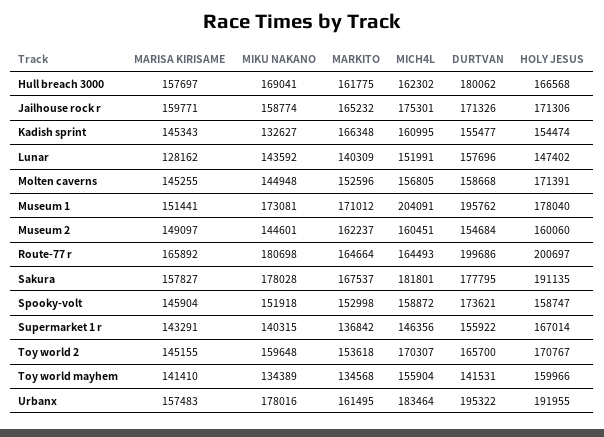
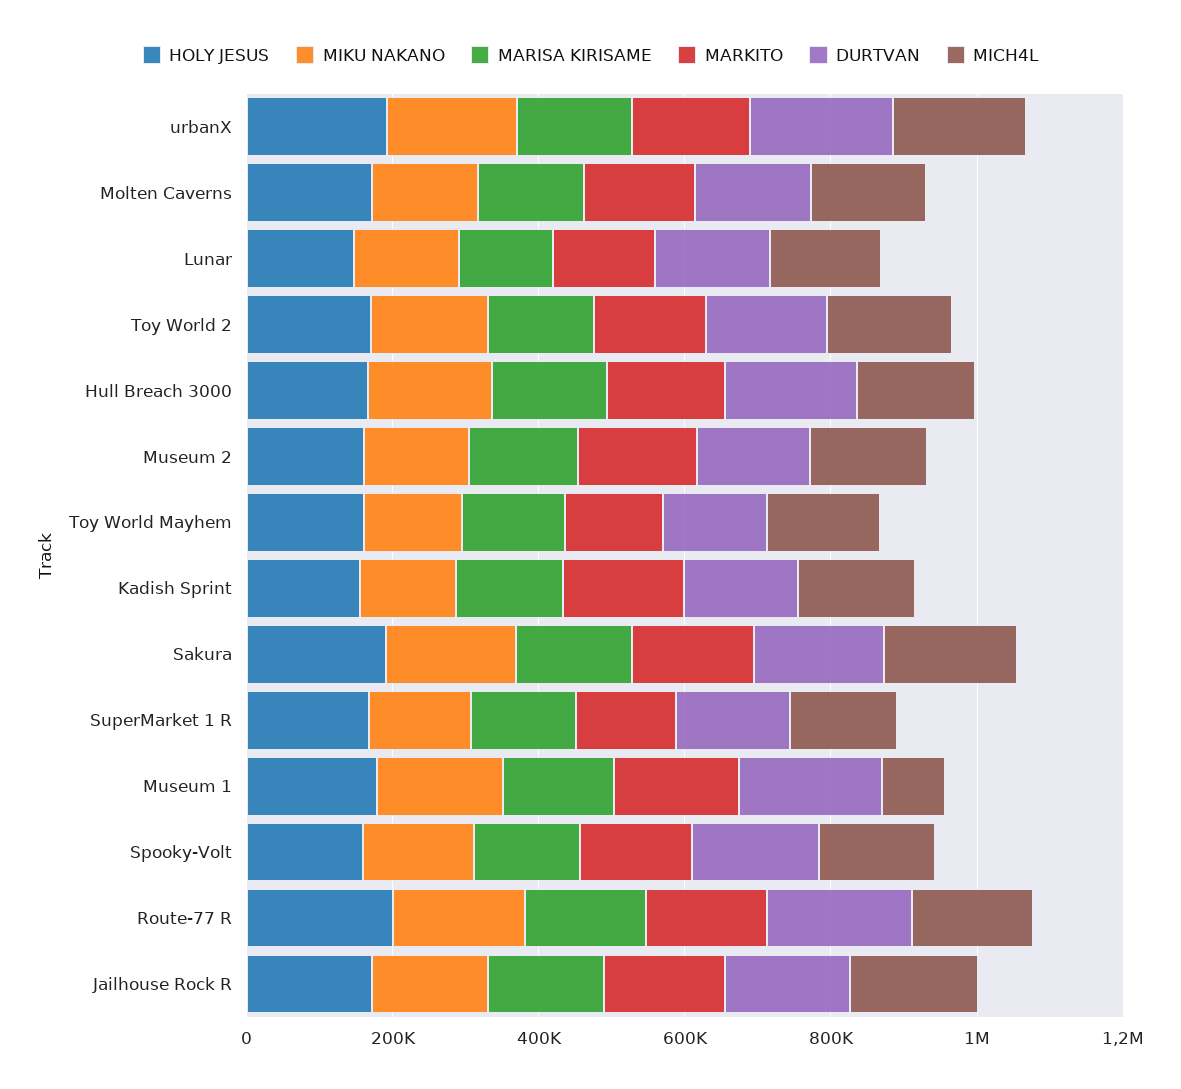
MICH4L, Museum 1: 204091 -> 100000

